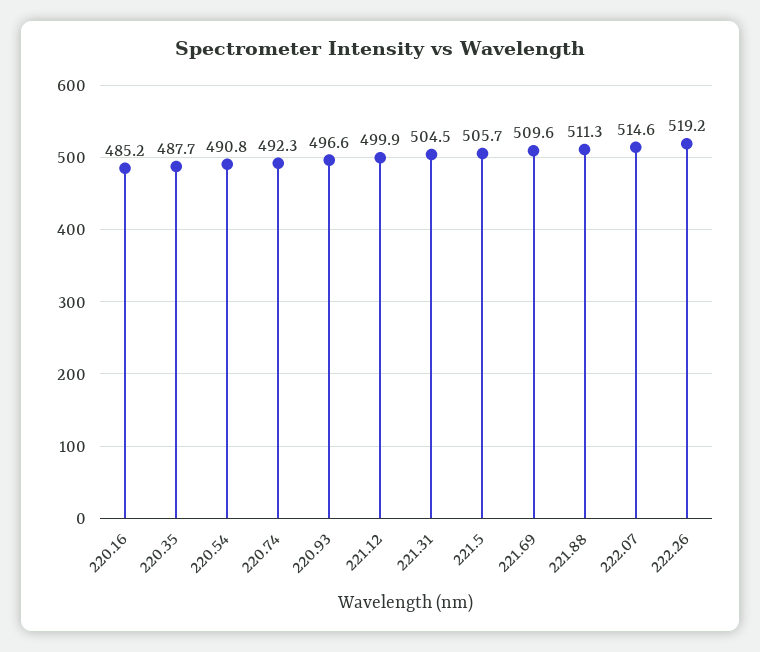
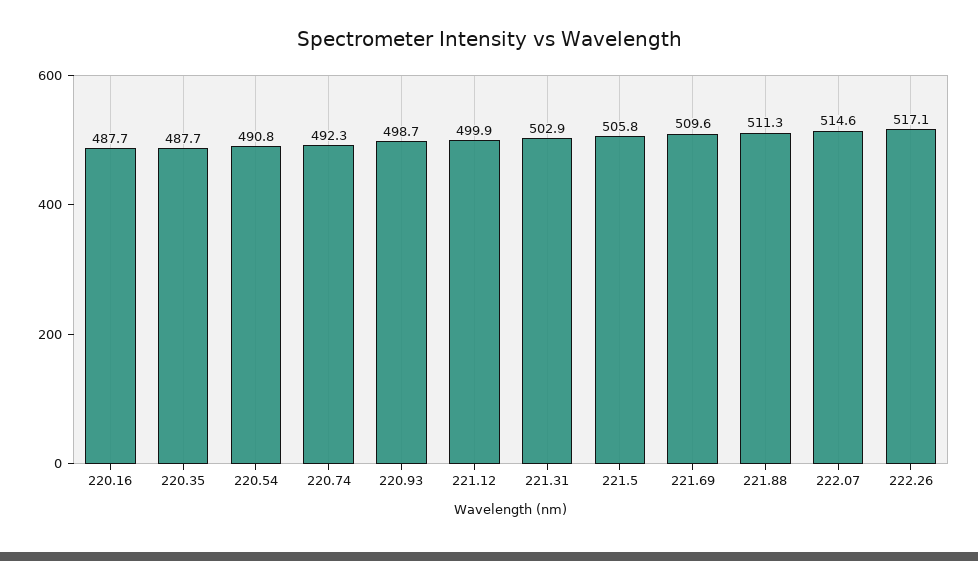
220.16: 485.2 -> 487.7
220.93: 496.6 -> 498.7
221.31: 504.5 -> 502.9
221.5: 505.7 -> 505.8
222.26: 519.2 -> 517.1

